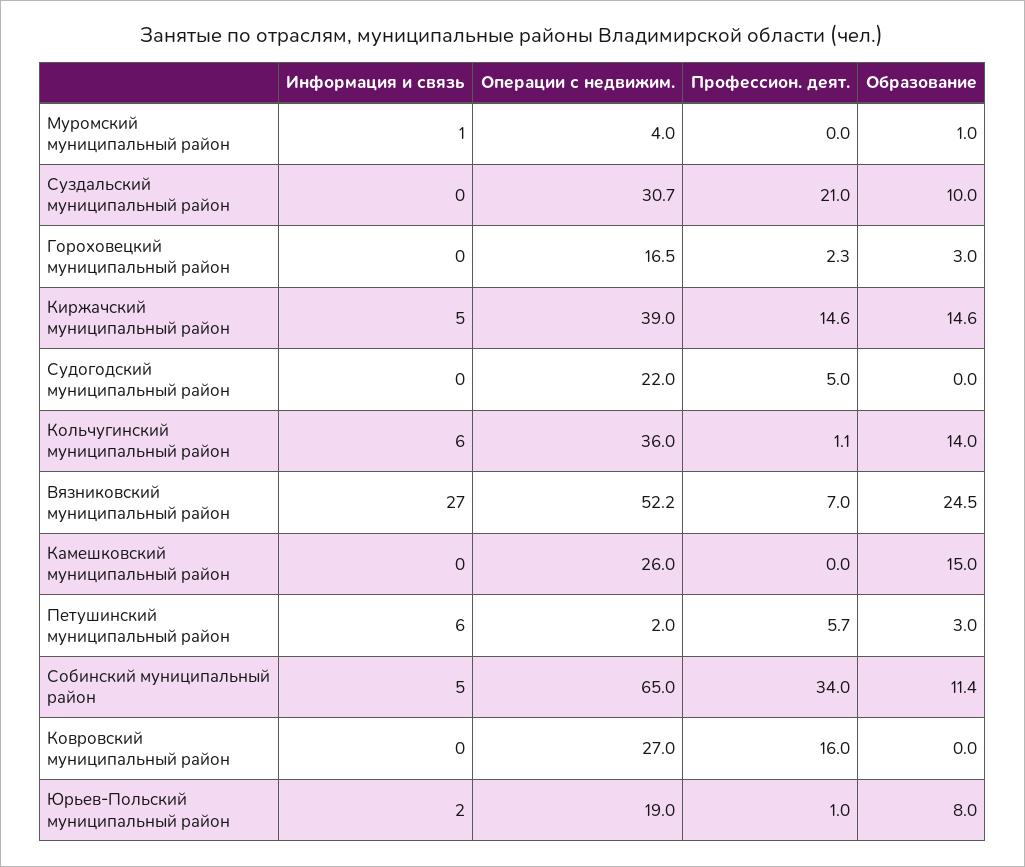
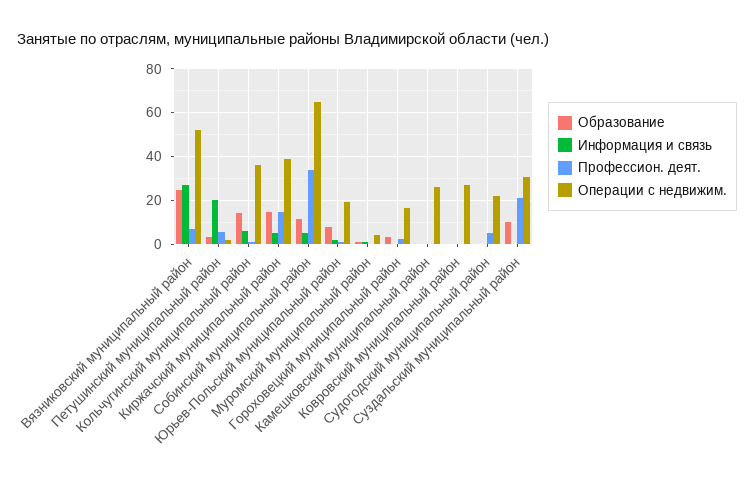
Образование, Камешковский муниципальный район: 15 -> 0
Информация и связь, Петушинский муниципальный район: 6 -> 20
Профессион. деят., Ковровский муниципальный район: 16 -> 0

